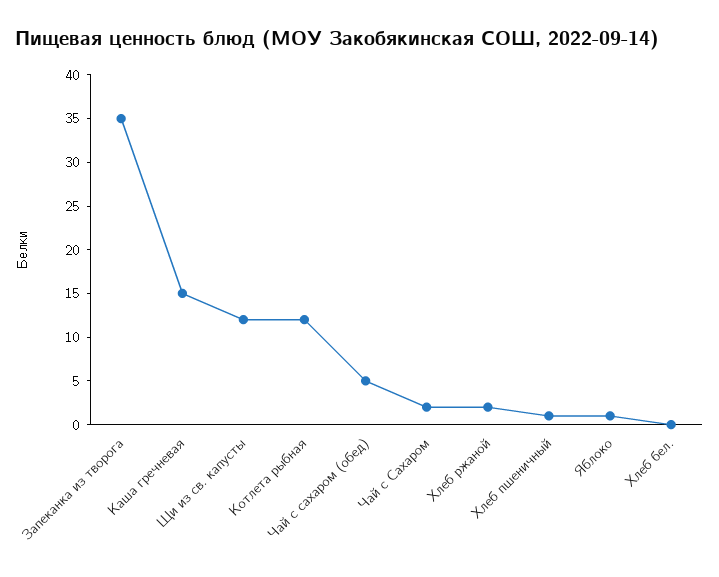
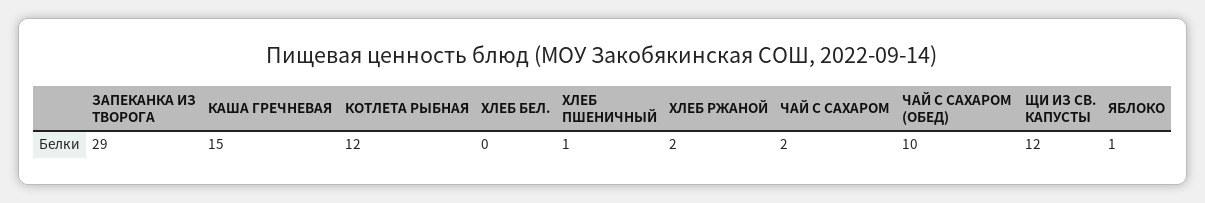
Запеканка из творога: 35 -> 29
Чай с сахаром (обед): 5 -> 10

